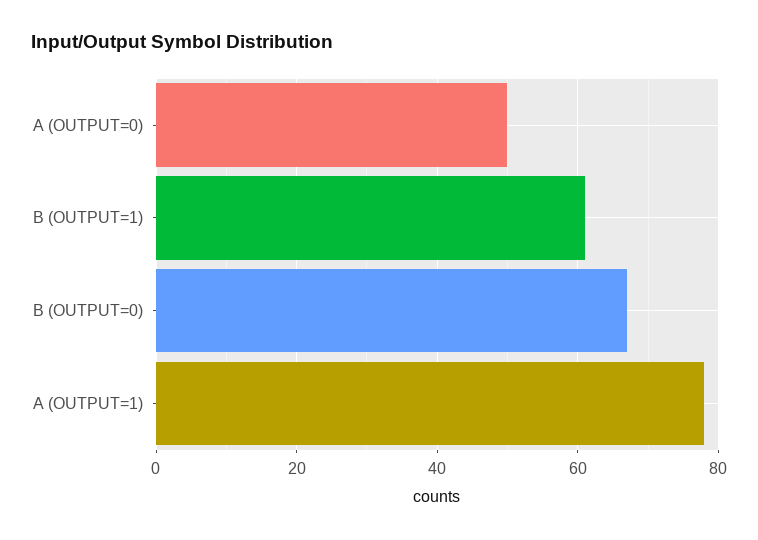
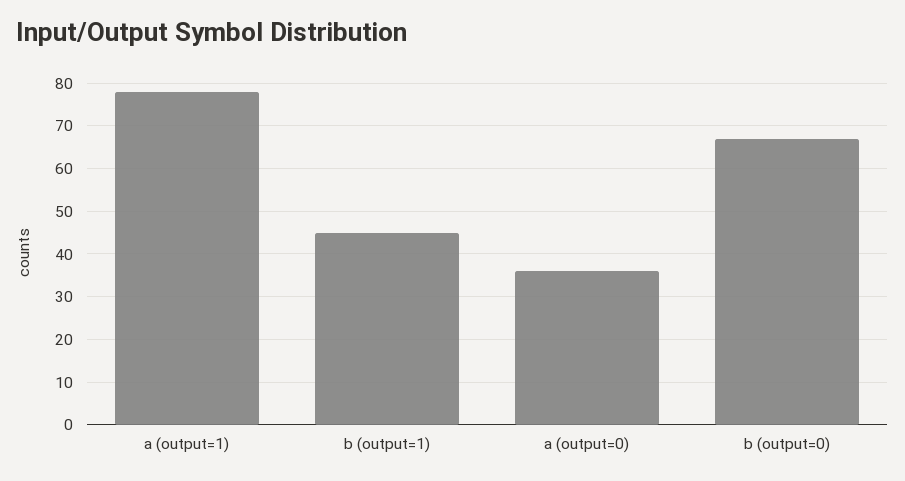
A (OUTPUT=0): 50 -> 35
B (OUTPUT=1): 60 -> 45

